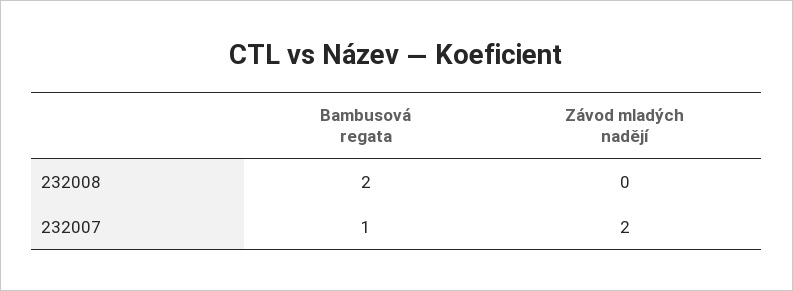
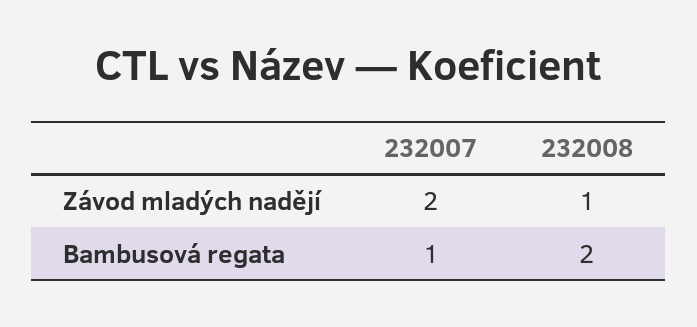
Závod mladých nadějí, 232008: 0 -> 1

